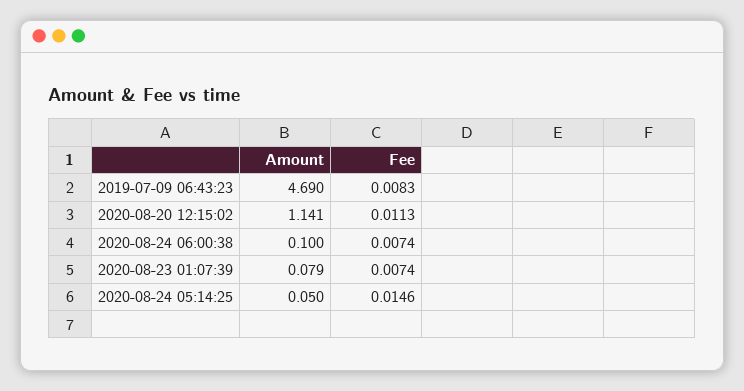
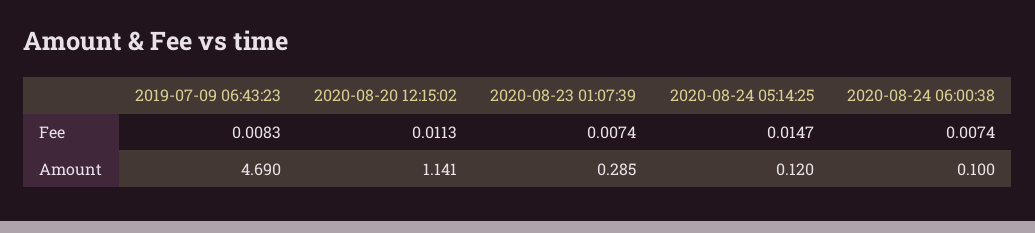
Amount, 2020-08-23 01:07:39: 0.079 -> 0.285
Amount, 2020-08-24 05:14:25: 0.05 -> 0.12
Fee, 2020-08-24 05:14:25: 0.0146 -> 0.0147

